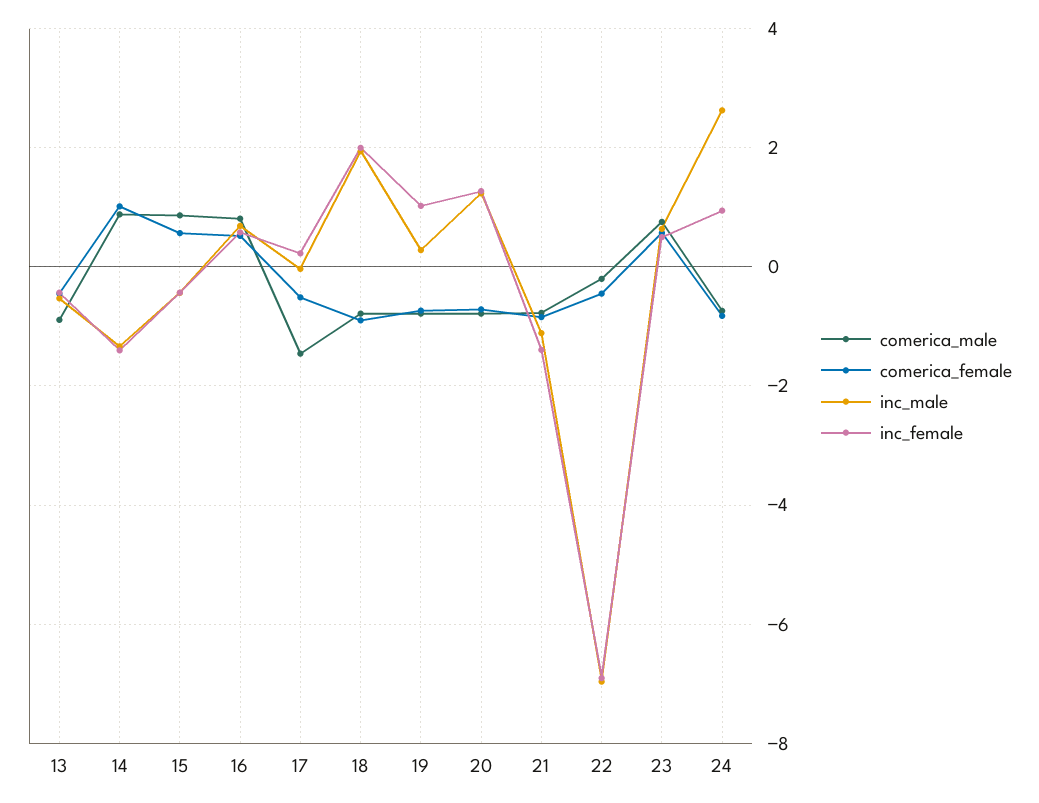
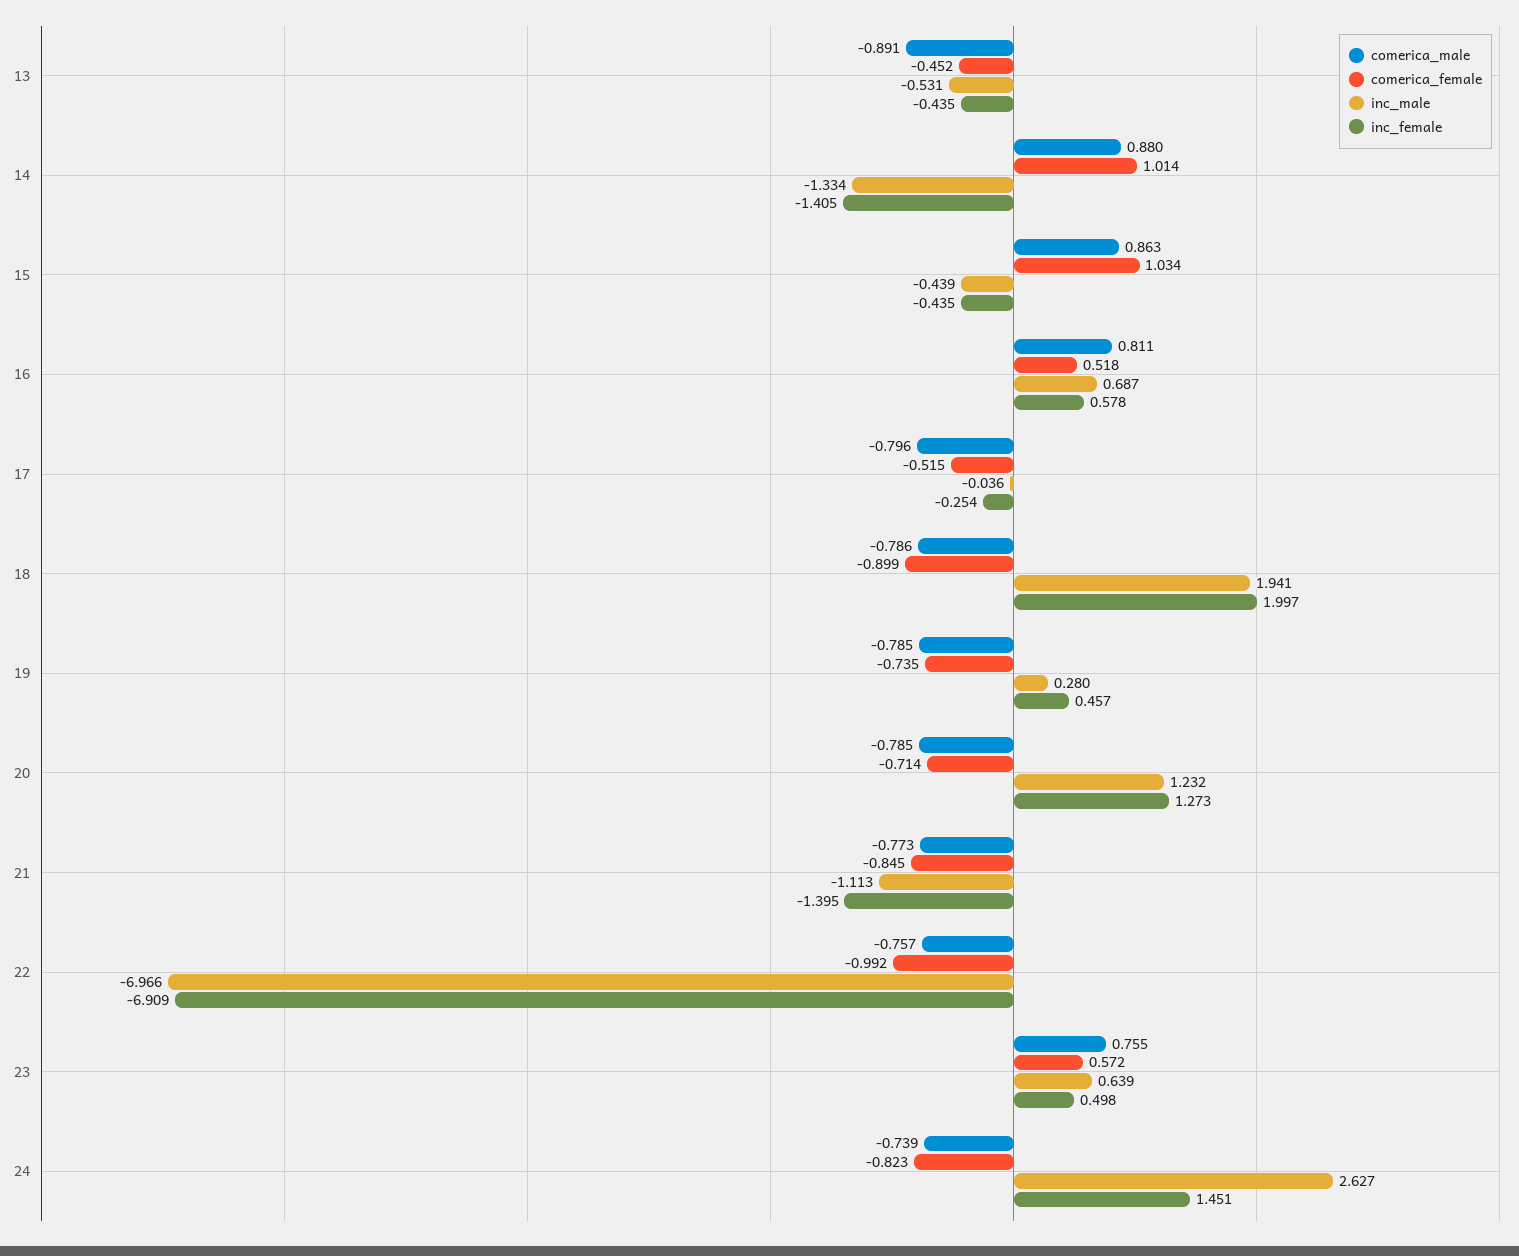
comerica_female, 15: 0.6 -> 1.034
comerica_male, 17: -1.4 -> -0.796
inc_female, 17: 0.2 -> -0.254
inc_female, 19: 1 -> 0.457
comerica_male, 22: -0.2 -> -0.757
comerica_female, 22: -0.4 -> -0.992
inc_female, 24: 1 -> 1.451

